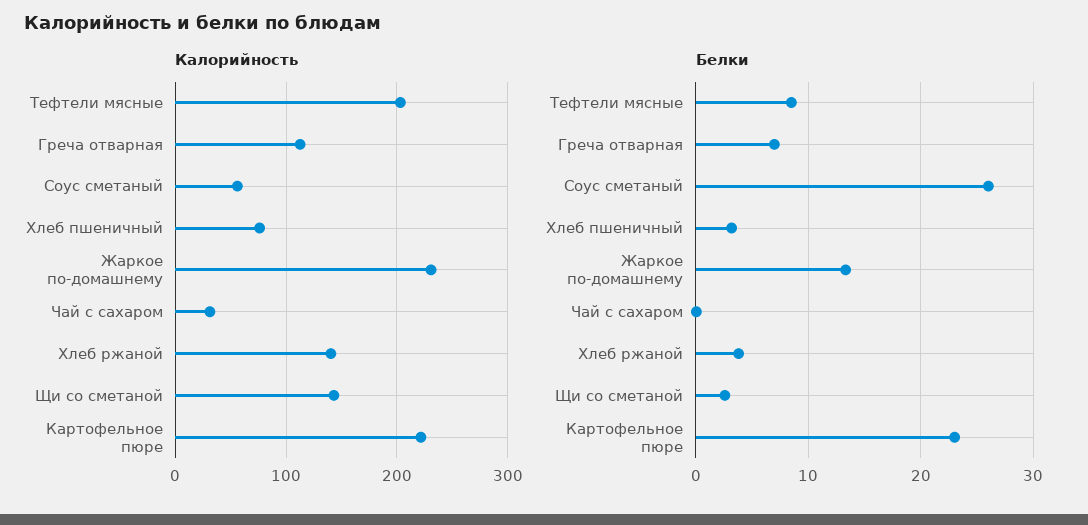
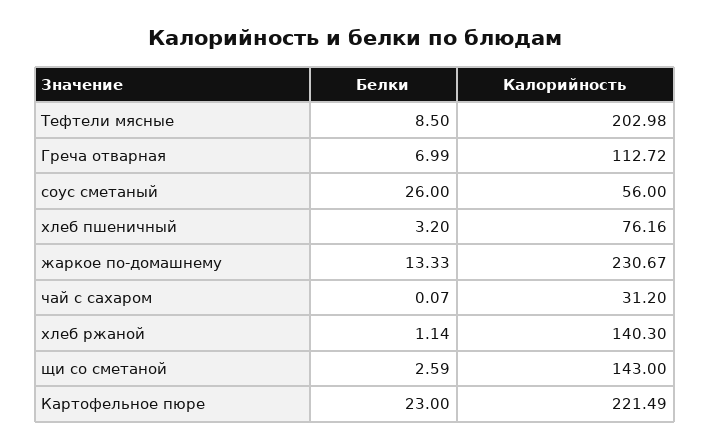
Белки, Хлеб ржаной: 4 -> 1.14

